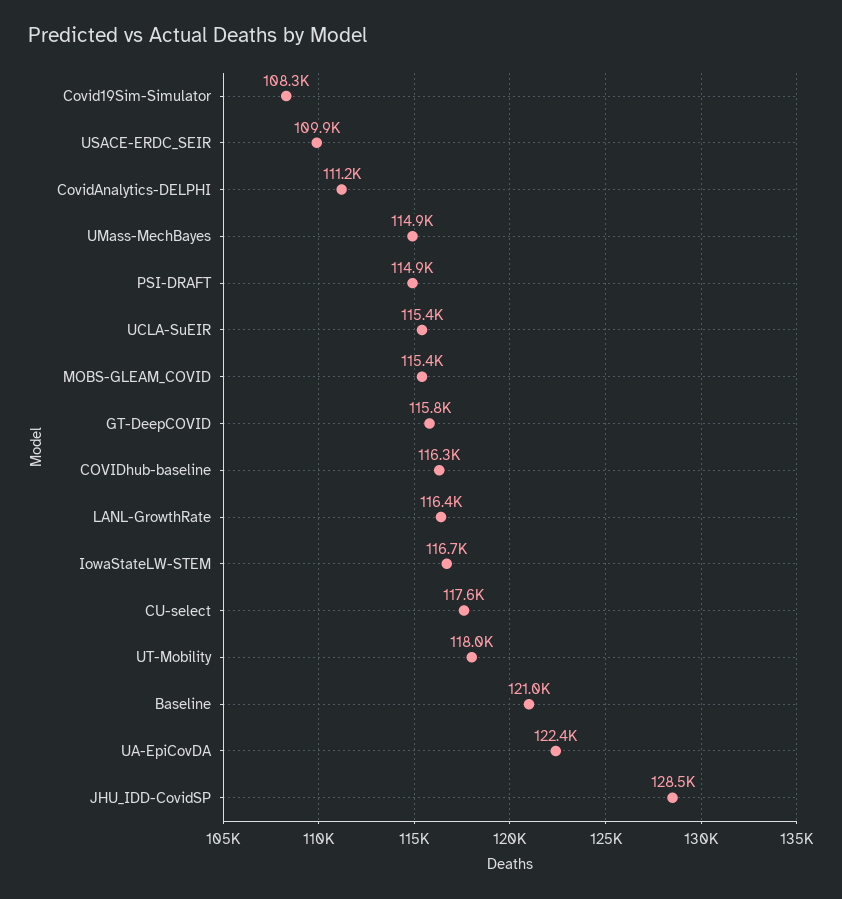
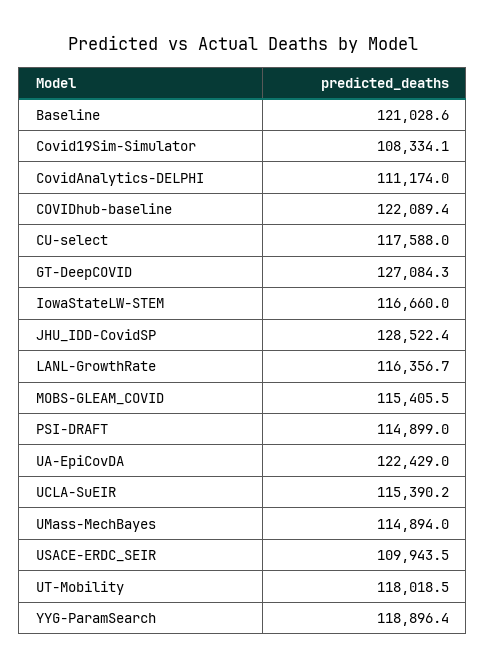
GT-DeepCOVID: 115800 -> 127084.3
COVIDhub-baseline: 116300 -> 122089.4
YYG-ParamSearch: none -> 118896.4

